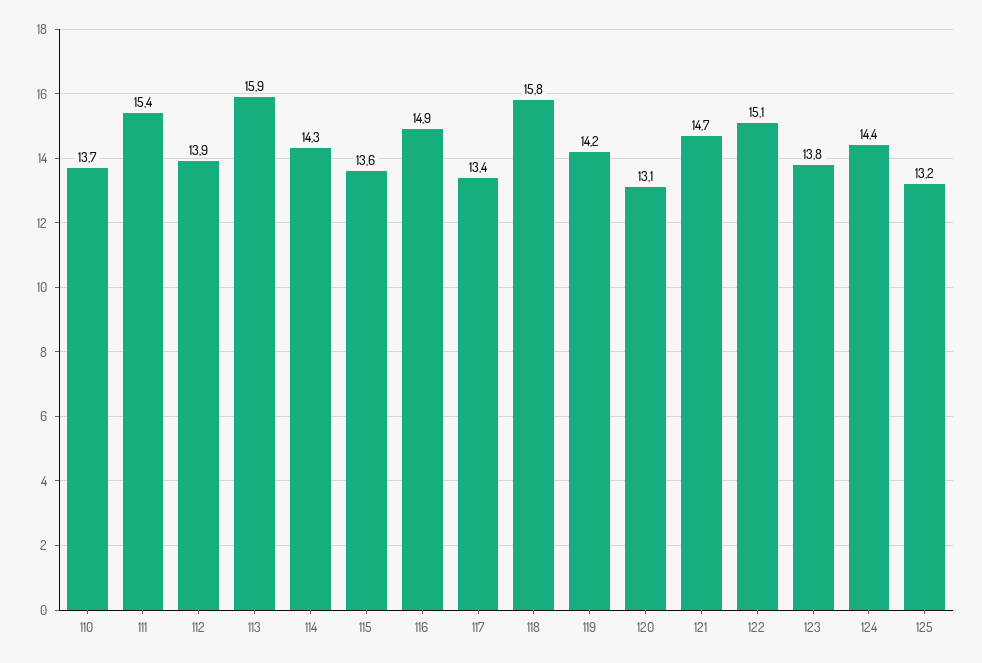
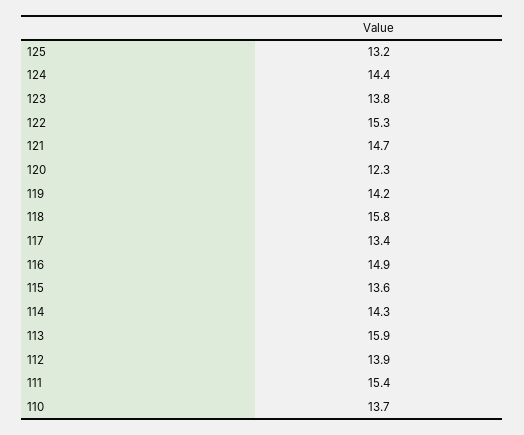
120: 13.1 -> 12.3
122: 15.1 -> 15.3

